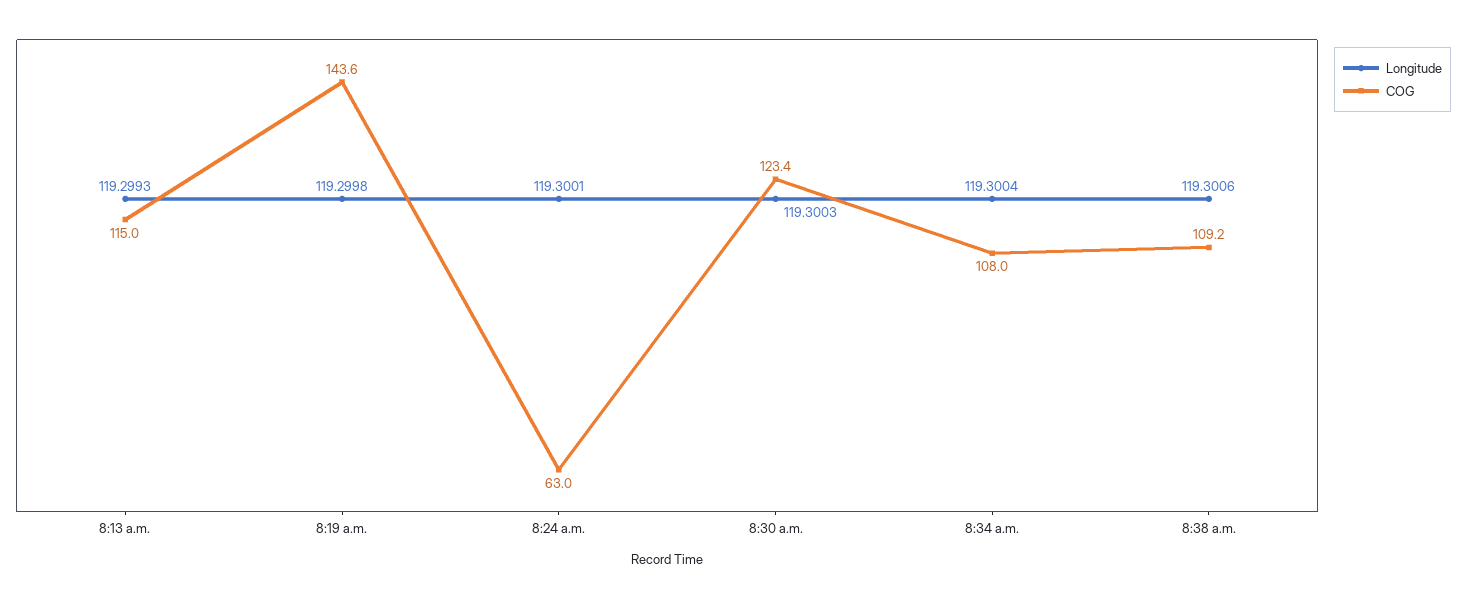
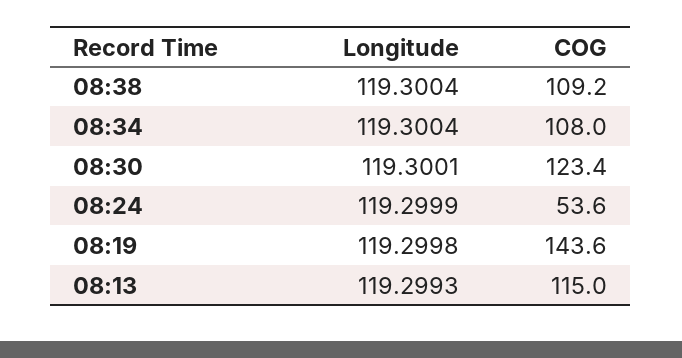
Longitude, 8:24 a.m.: 119.3001 -> 119.2999
COG, 8:24 a.m.: 63 -> 53.6
Longitude, 8:30 a.m.: 119.3003 -> 119.3001
Longitude, 8:38 a.m.: 119.3006 -> 119.3004

